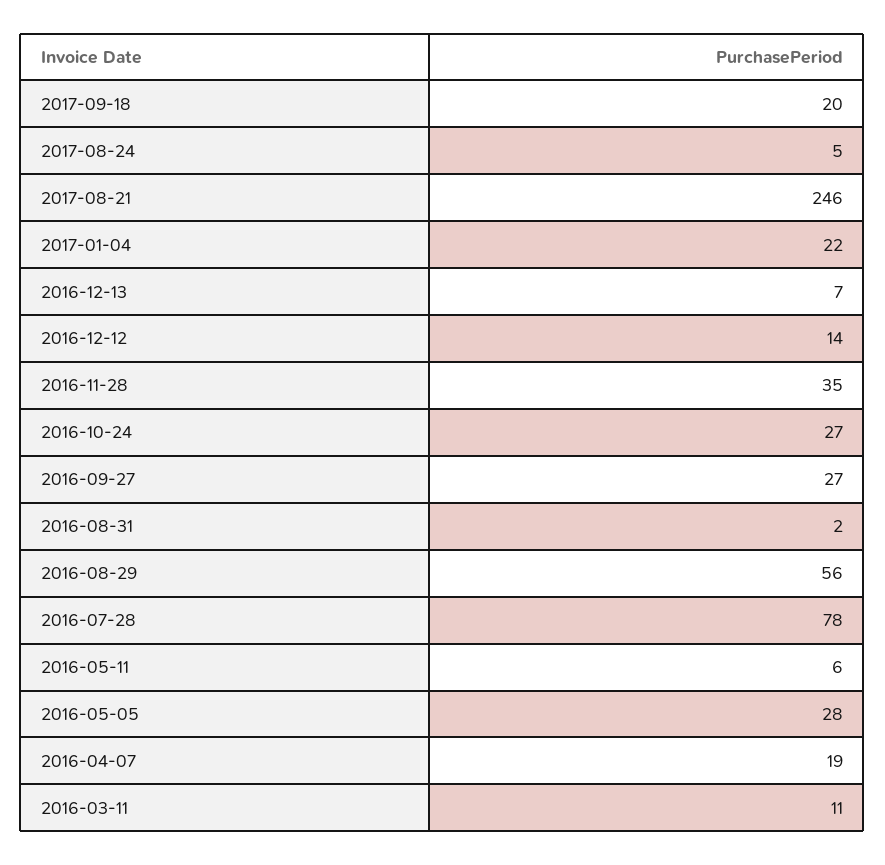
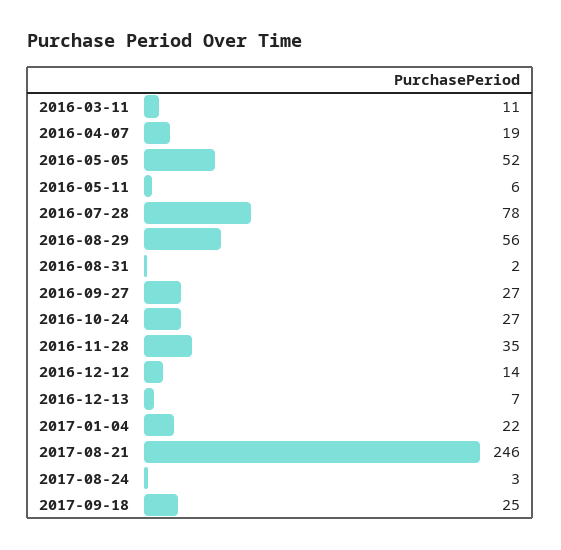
2017-09-18: 20 -> 25
2017-08-24: 5 -> 3
2016-05-05: 28 -> 52

